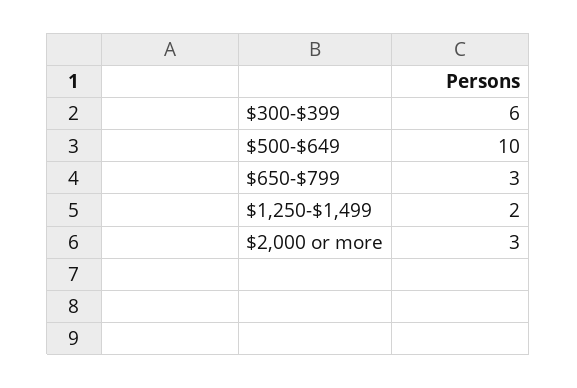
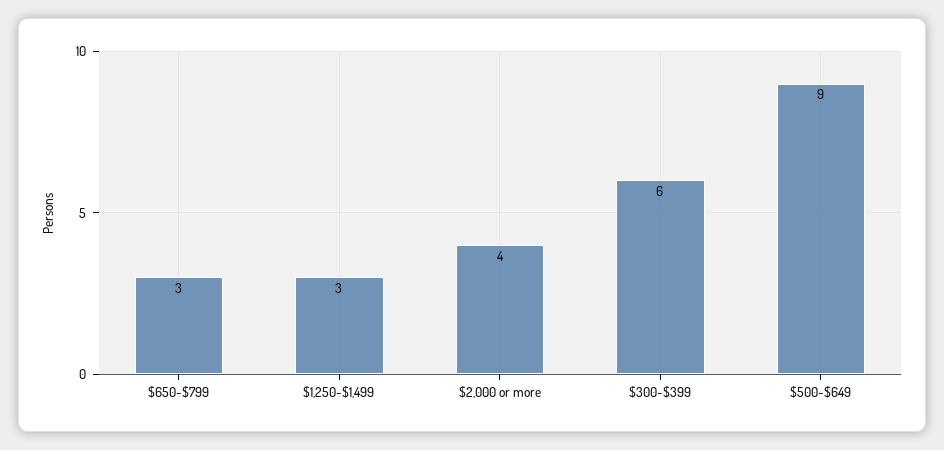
$500-$649: 10 -> 9
$1,250-$1,499: 2 -> 3
$2,000 or more: 3 -> 4

